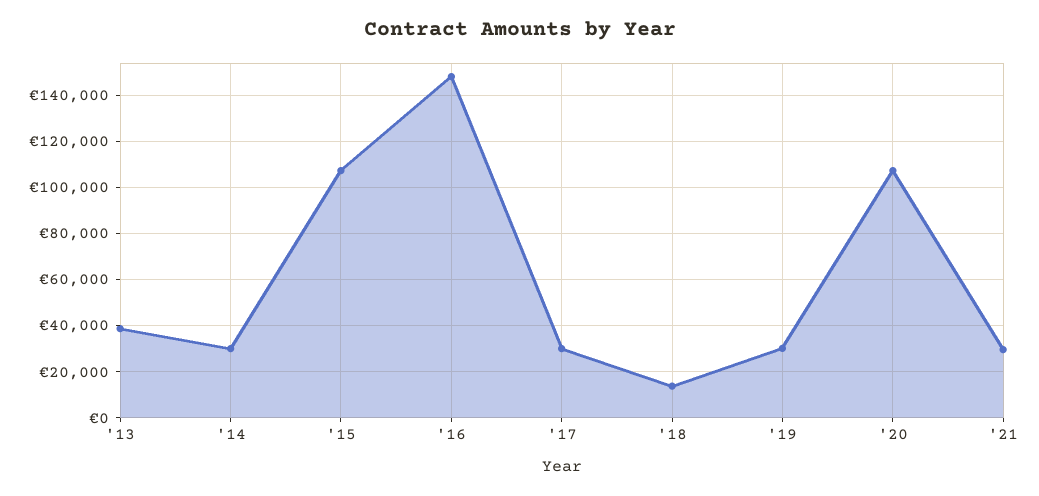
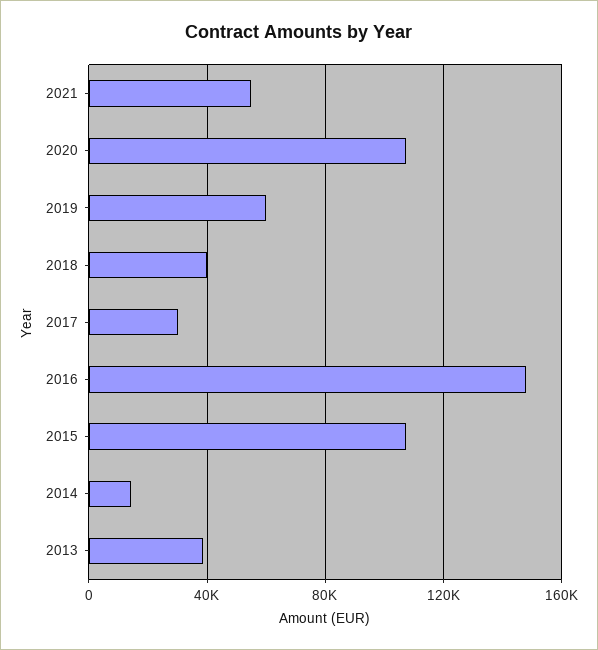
'14: 30000 -> 15000
'18: 15000 -> 40000
'19: 30000 -> 60000
'21: 30000 -> 55000

